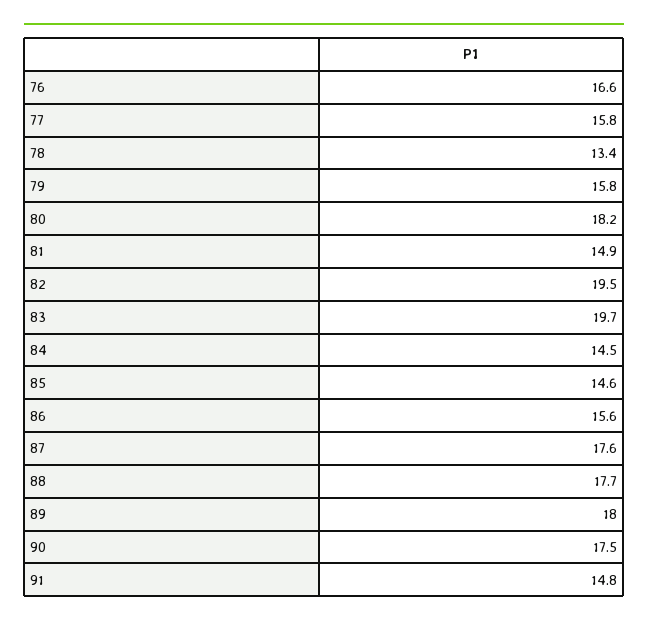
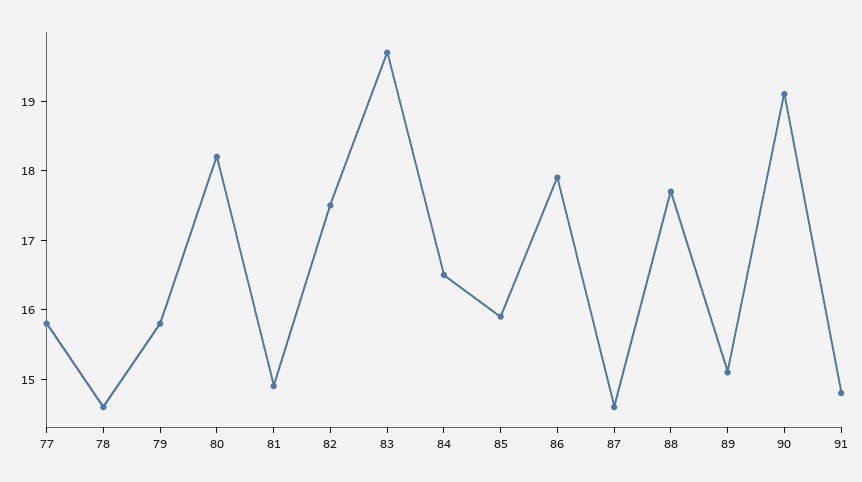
76: 16.6 -> none
78: 13.4 -> 14.5
82: 19.5 -> 17.5
84: 14.5 -> 16.5
85: 14.6 -> 16
86: 15.6 -> 18
87: 17.6 -> 14.5
89: 18 -> 15
90: 17.5 -> 19

